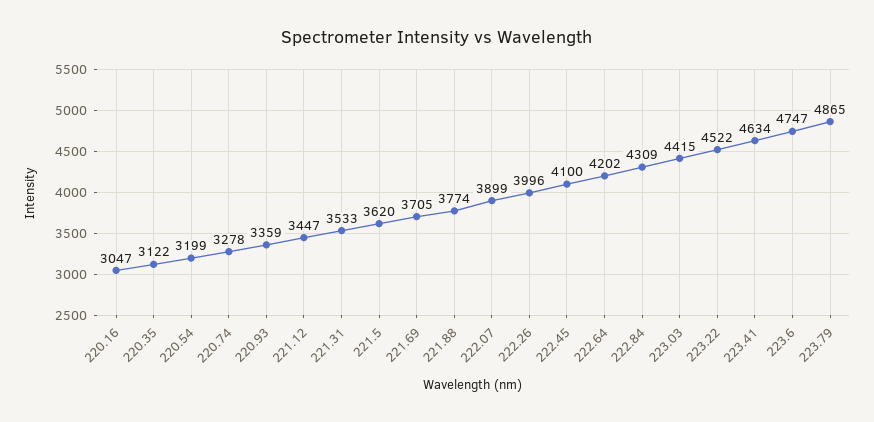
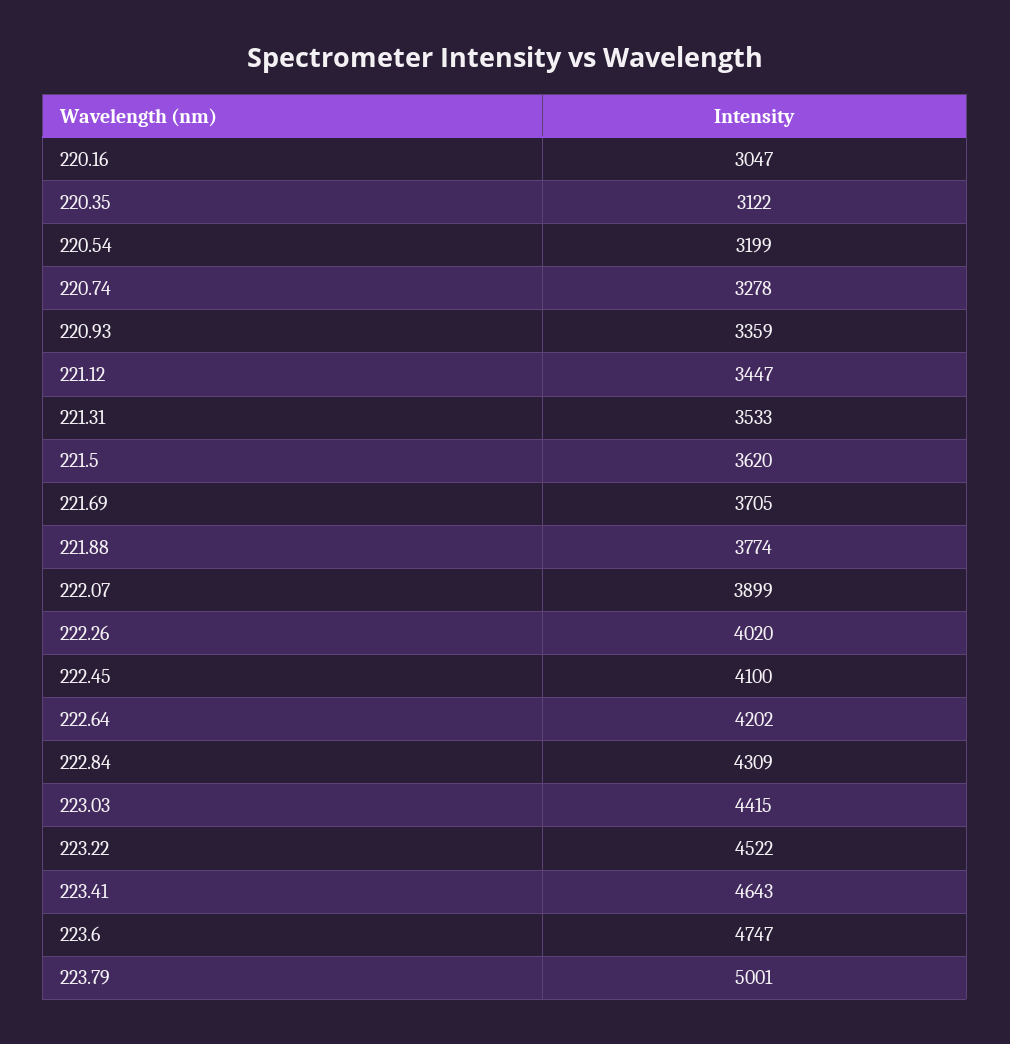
222.26: 3996 -> 4020
223.41: 4634 -> 4643
223.79: 4865 -> 5001

